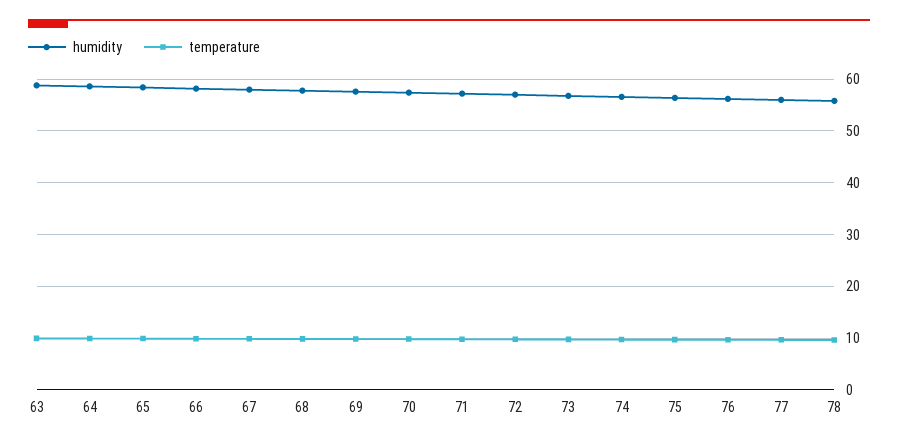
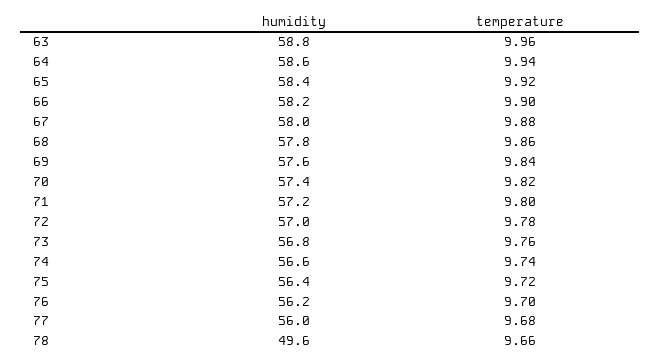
humidity, 78: 56 -> 49.6

